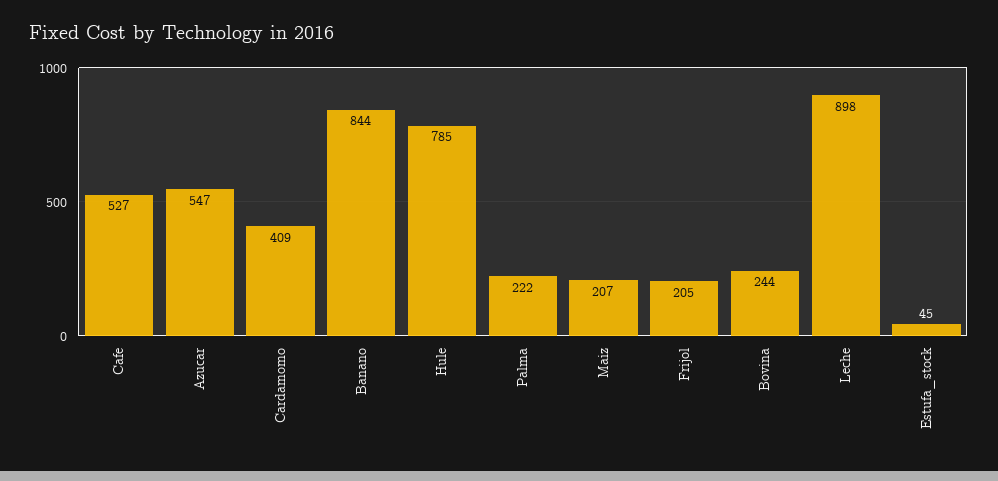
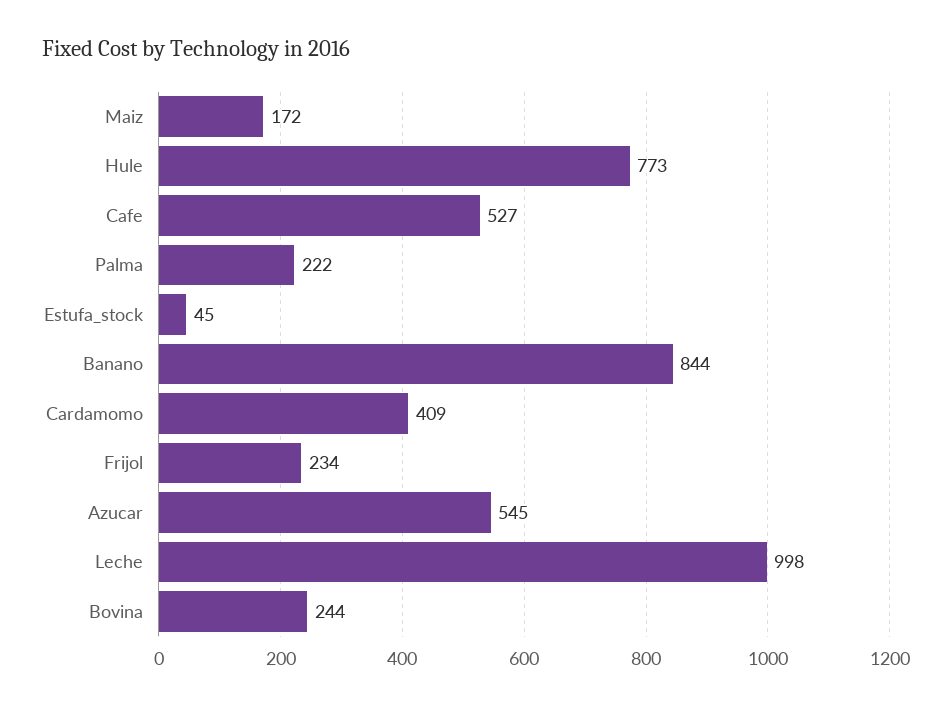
Azucar: 547 -> 545
Hule: 785 -> 773
Maiz: 207 -> 172
Frijol: 205 -> 234
Leche: 898 -> 998

